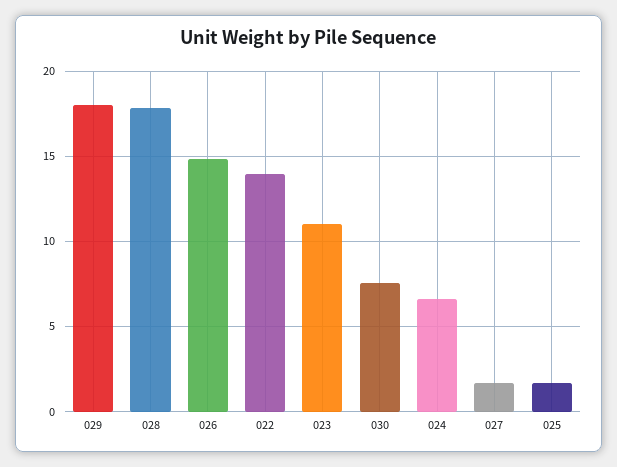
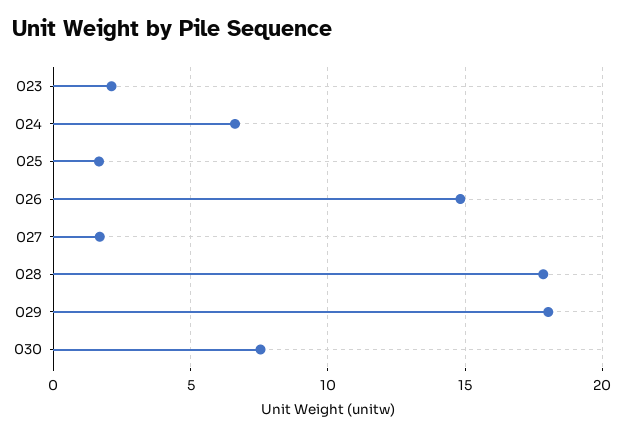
022: 14 -> none
023: 11 -> 2

